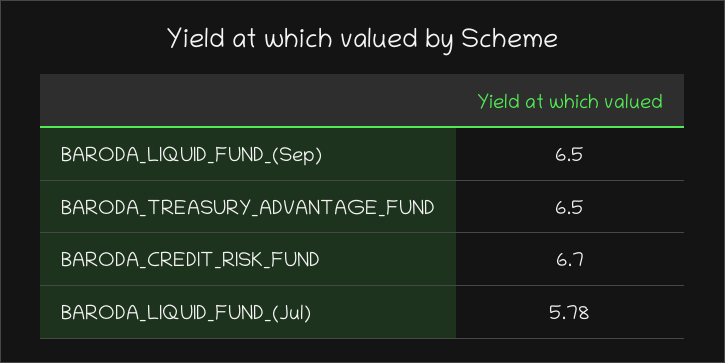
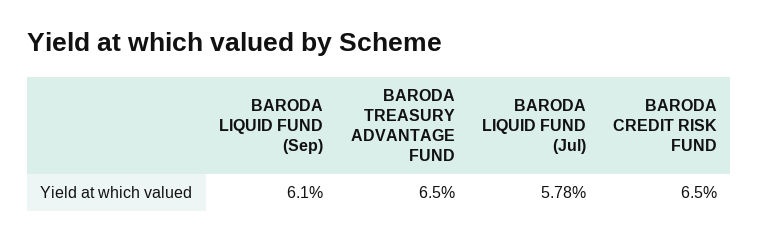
BARODA_LIQUID_FUND_(Sep): 6.5 -> 6.1
BARODA_CREDIT_RISK_FUND: 6.7 -> 6.5

